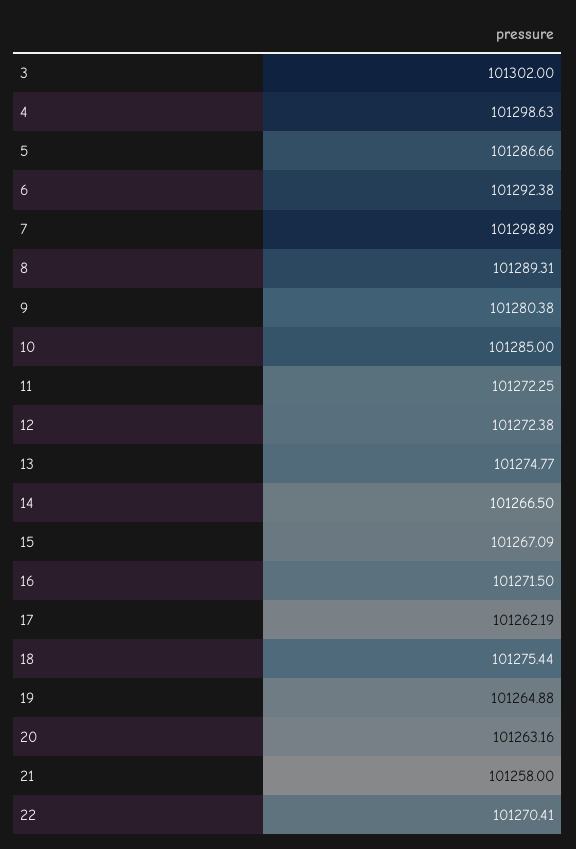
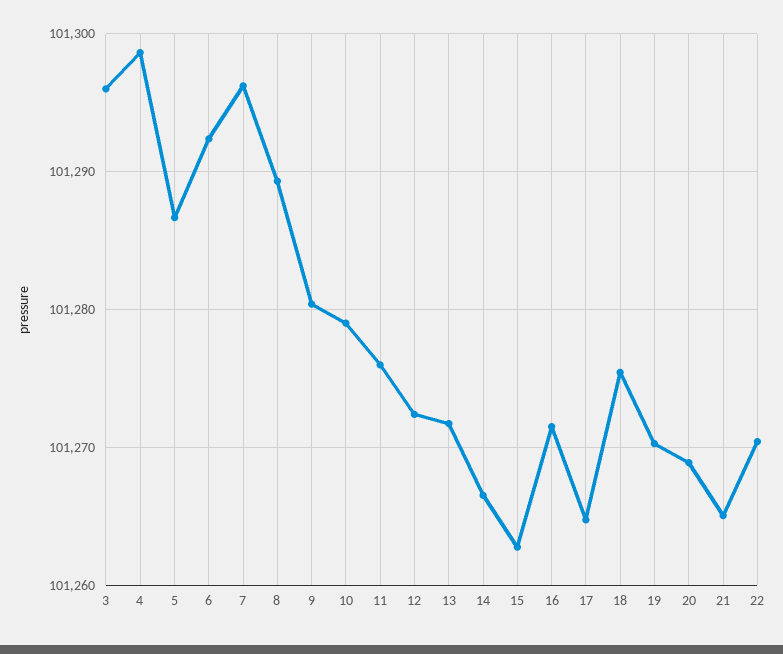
3: 101302 -> 101296
7: 101298.89 -> 101296
10: 101285 -> 101279
11: 101272.25 -> 101276
13: 101274.77 -> 101272
15: 101267.09 -> 101263
17: 101262.19 -> 101265
19: 101264.88 -> 101270
20: 101263.16 -> 101269
21: 101258 -> 101265

